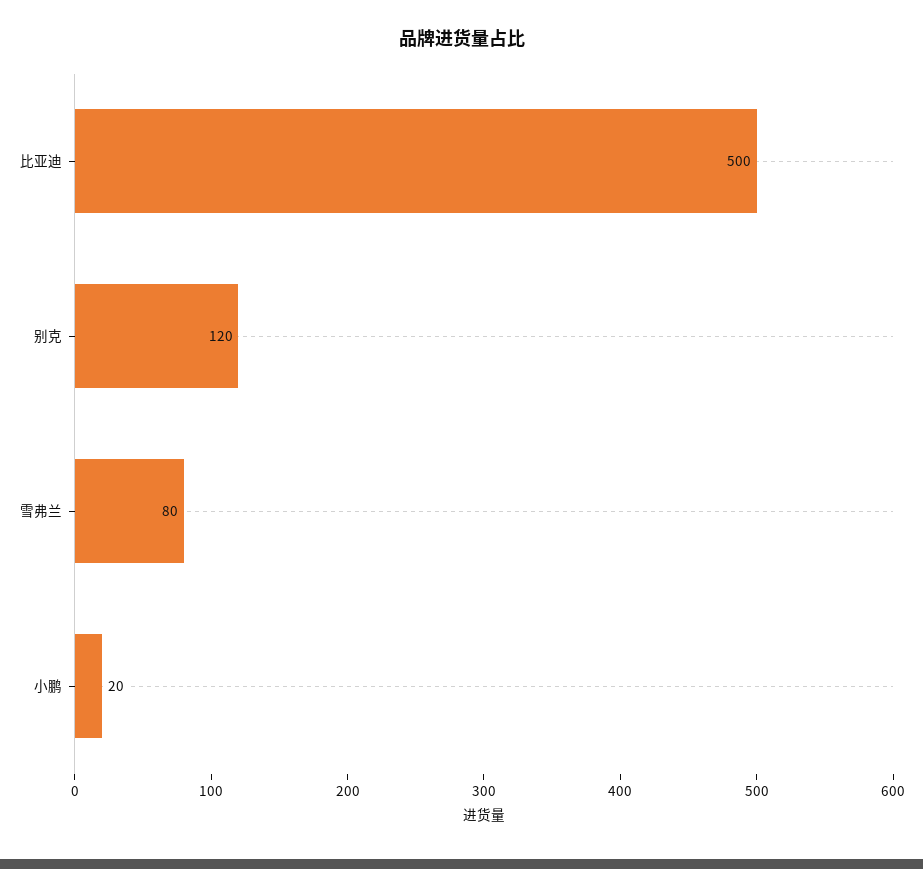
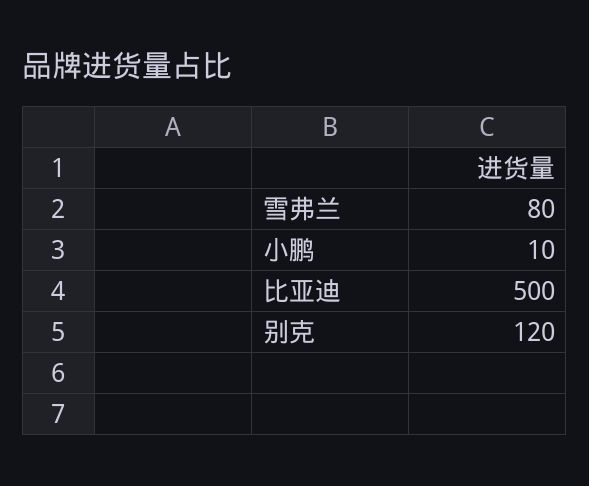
小鹏: 20 -> 10

